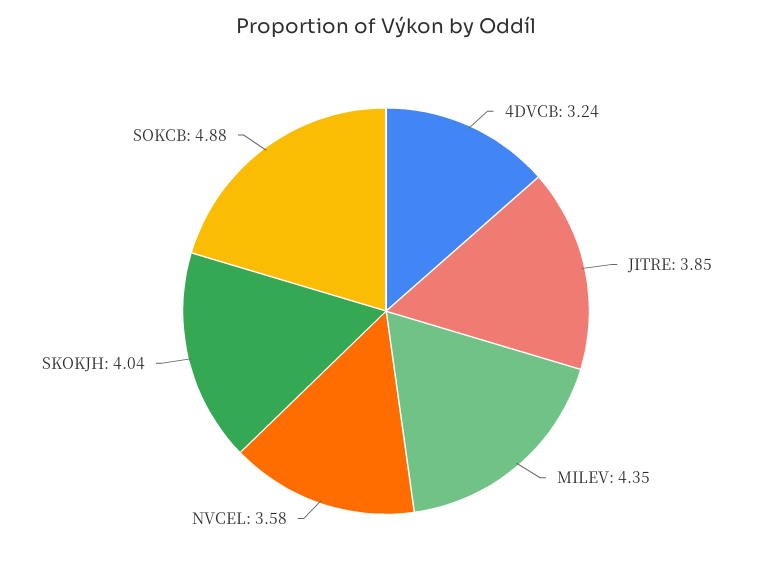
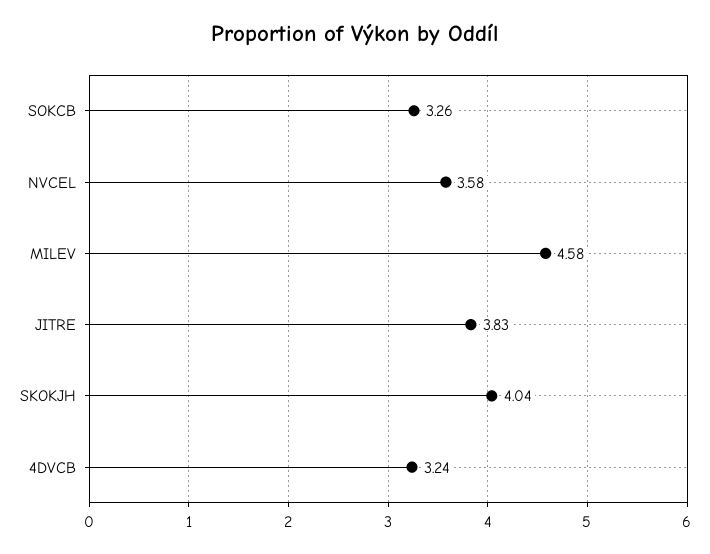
JITRE: 3.85 -> 3.83
MILEV: 4.35 -> 4.58
SOKCB: 4.88 -> 3.26

